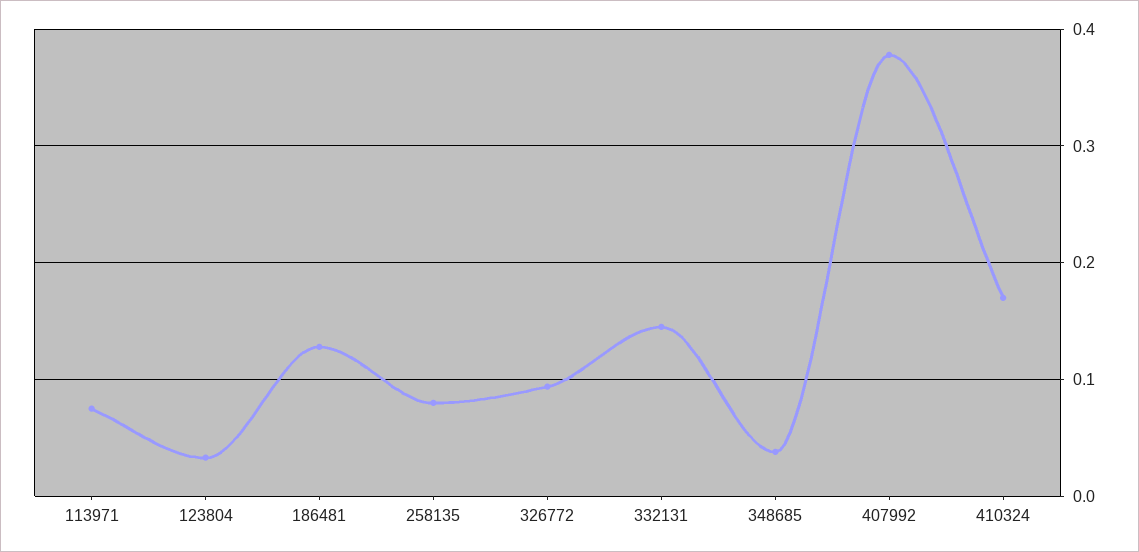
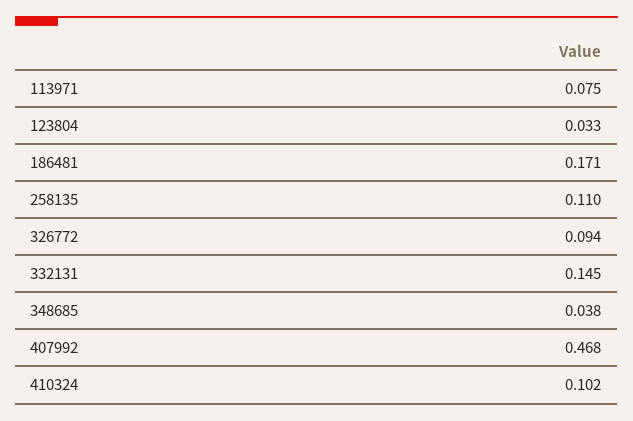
186481: 0.13 -> 0.171
258135: 0.08 -> 0.11
407992: 0.38 -> 0.468
410324: 0.17 -> 0.102

